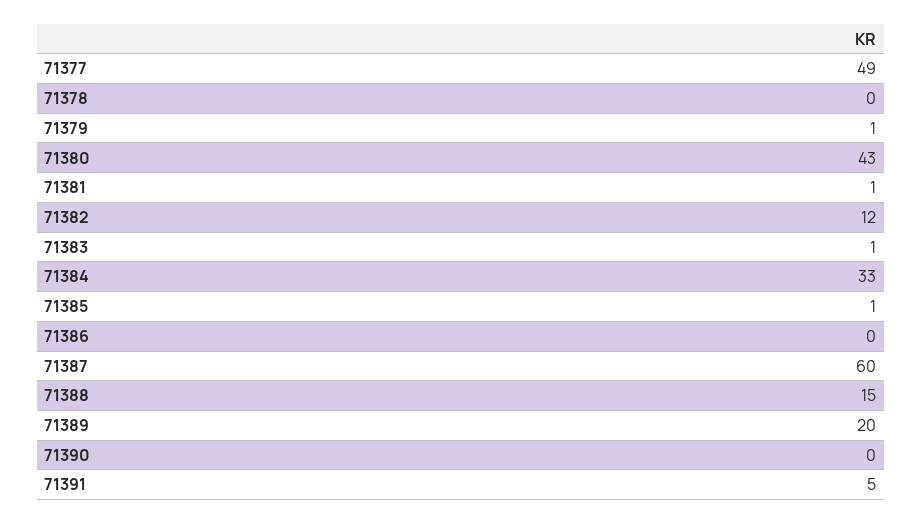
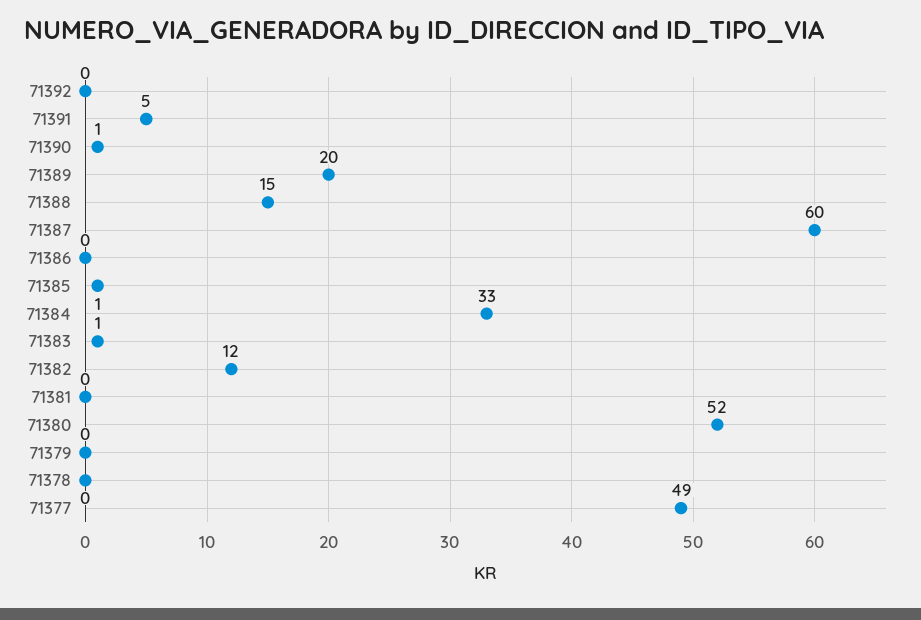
71379: 1 -> 0
71380: 43 -> 52
71381: 1 -> 0
71390: 0 -> 1
71392: none -> 0

